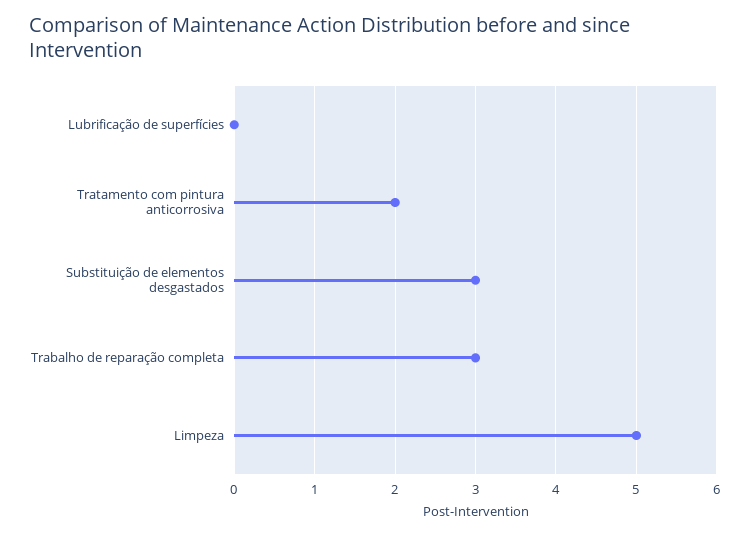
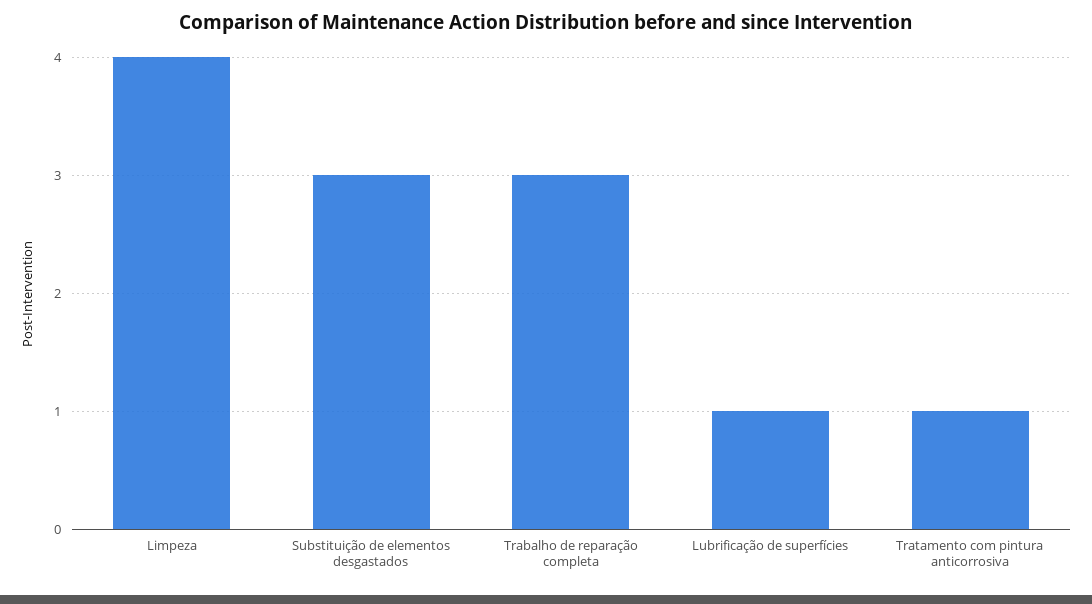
Lubrificação de superfícies: 0 -> 1
Tratamento com pintura anticorrosiva: 2 -> 1
Limpeza: 5 -> 4

